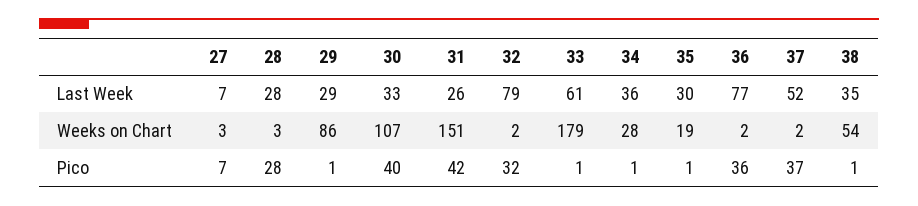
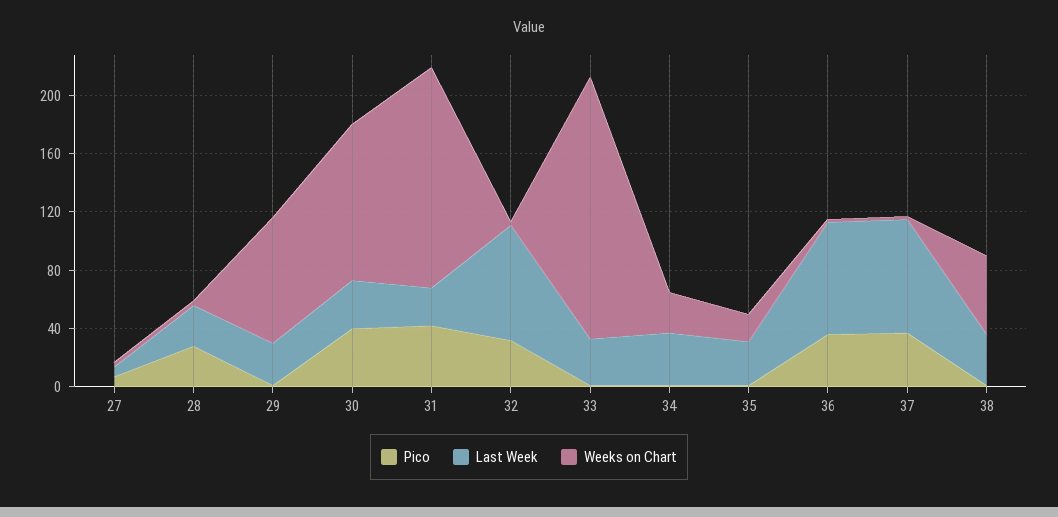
Last Week, 33: 61 -> 30
Last Week, 37: 52 -> 80

